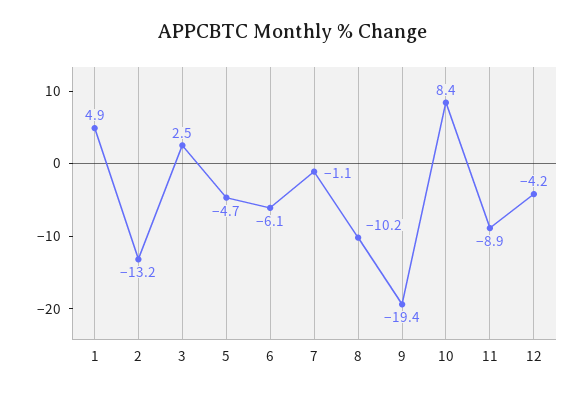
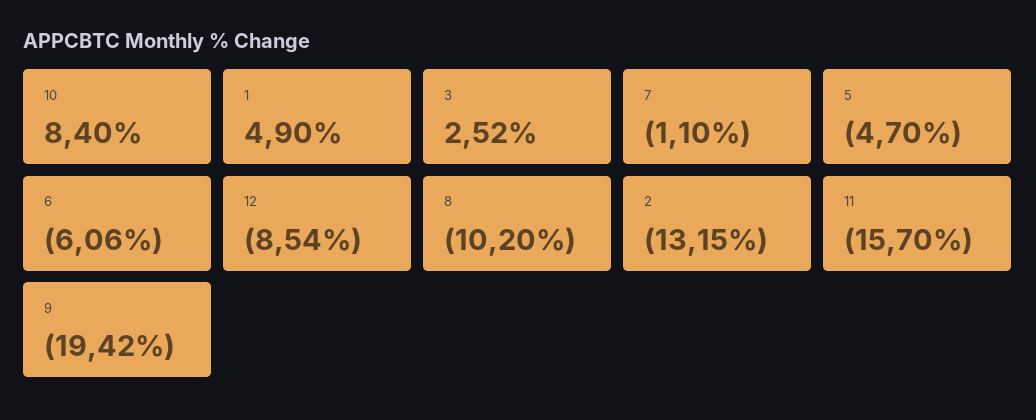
11: -8.9 -> -15.7
12: -4.2 -> -8.54

